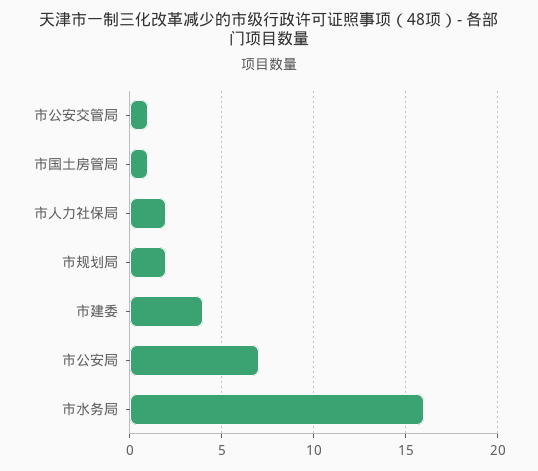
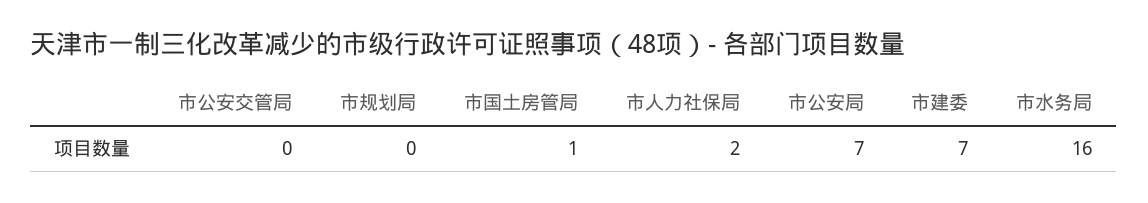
市公安交管局: 1 -> 0
市规划局: 2 -> 0
市建委: 4 -> 7

